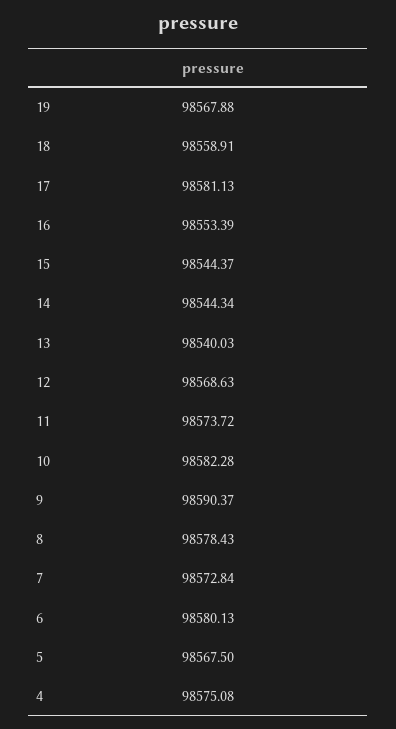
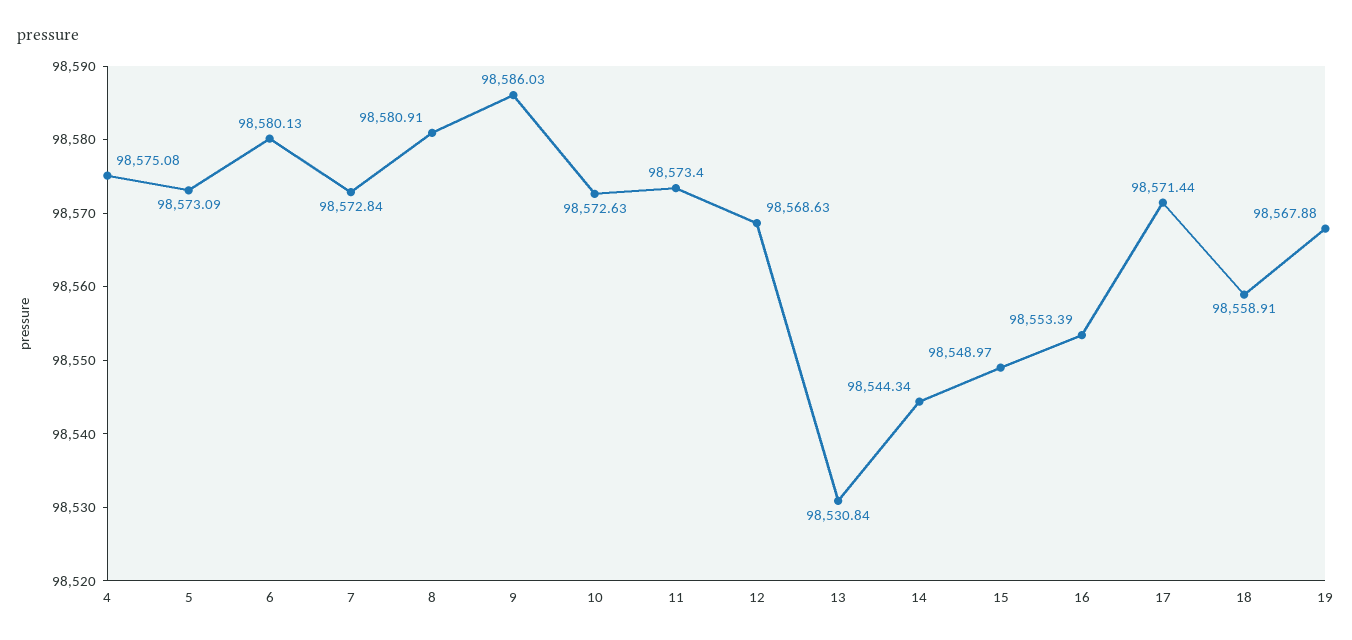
17: 98581.13 -> 98571.44
15: 98544.37 -> 98548.97
13: 98540.03 -> 98530.84
11: 98573.72 -> 98573.4
10: 98582.28 -> 98572.63
9: 98590.37 -> 98586.03
8: 98578.43 -> 98580.91
5: 98567.5 -> 98573.09

